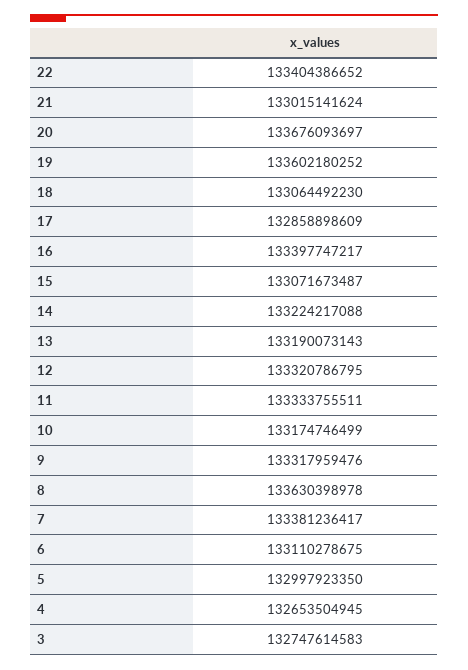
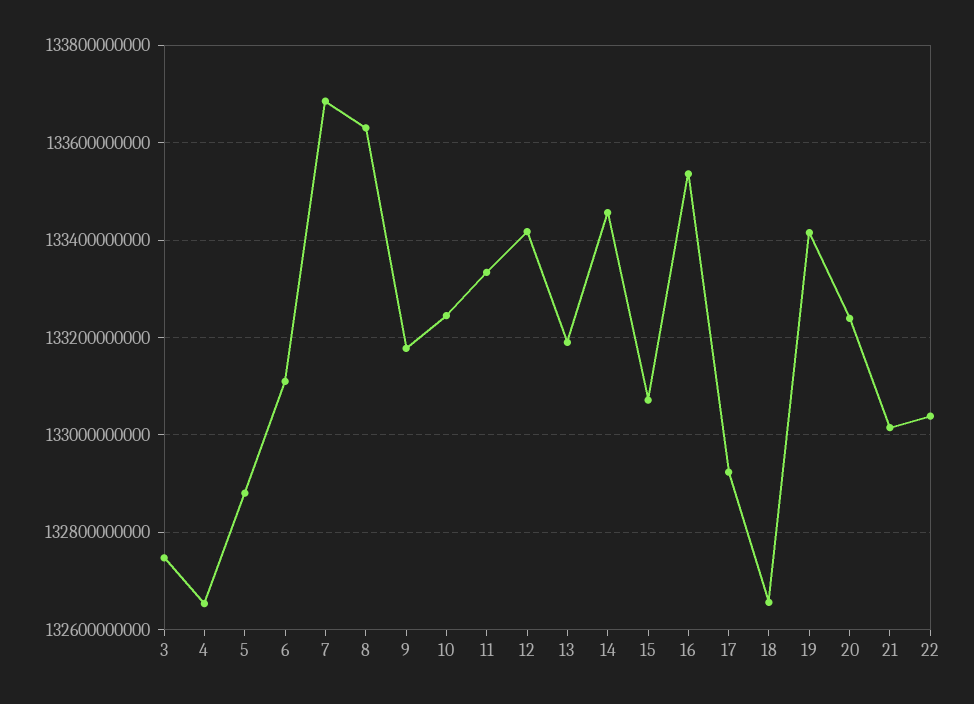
22: 133404386652 -> 133040000000
20: 133676093697 -> 133240000000
19: 133602180252 -> 133420000000
18: 133064492230 -> 132660000000
17: 132858898609 -> 132920000000
16: 133397747217 -> 133540000000
14: 133224217088 -> 133460000000
12: 133320786795 -> 133420000000
10: 133174746499 -> 133240000000
9: 133317959476 -> 133180000000
7: 133381236417 -> 133680000000
5: 132997923350 -> 132880000000

